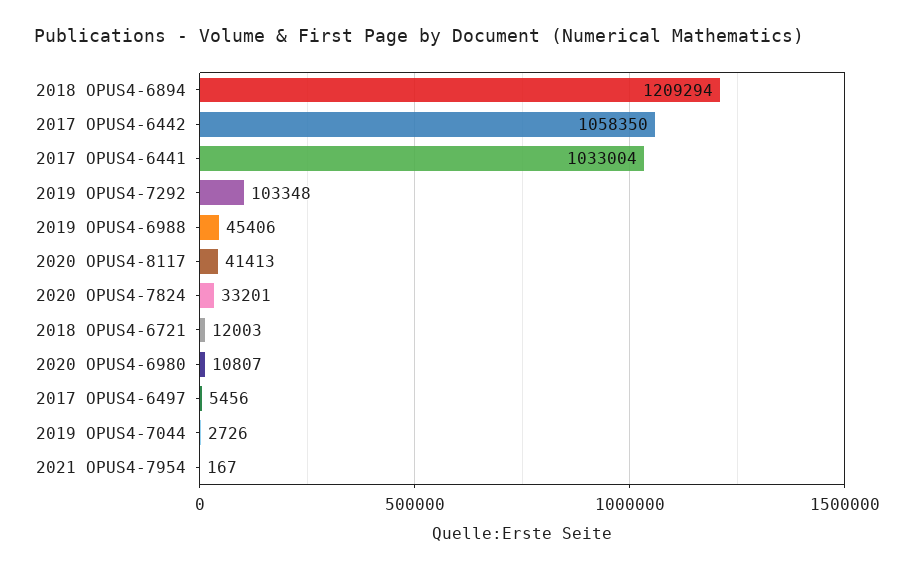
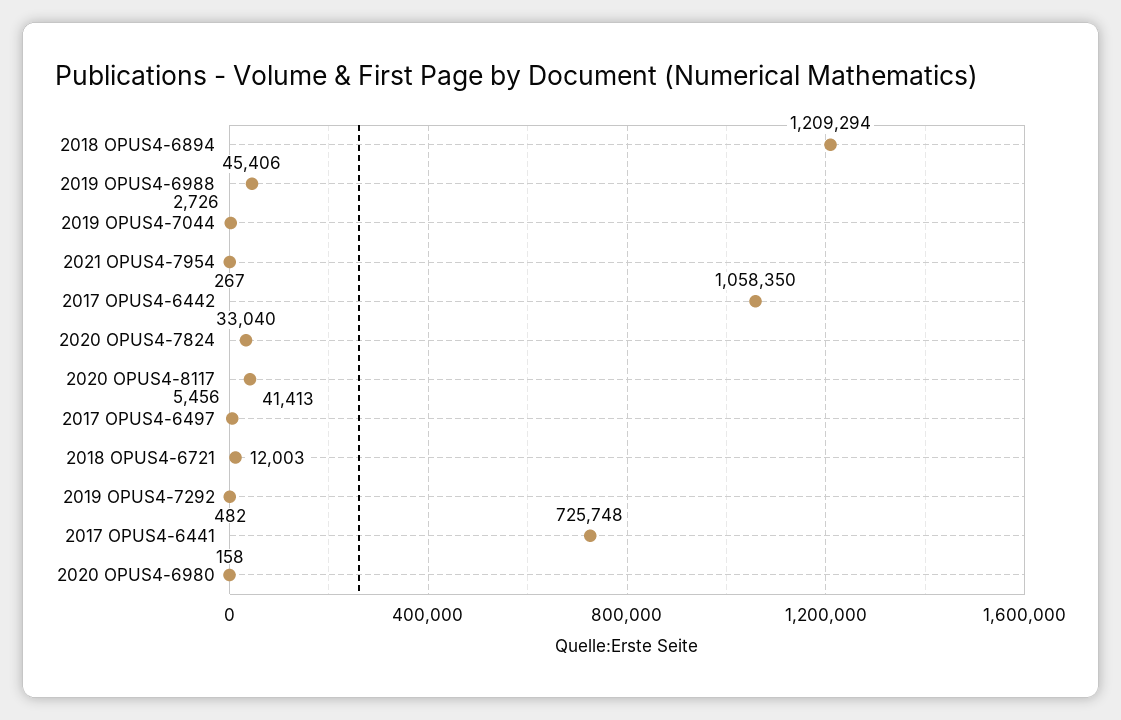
2017 OPUS4-6441: 1033004 -> 725748
2019 OPUS4-7292: 103348 -> 482
2020 OPUS4-7824: 33201 -> 33040
2020 OPUS4-6980: 10807 -> 158
2021 OPUS4-7954: 167 -> 267

